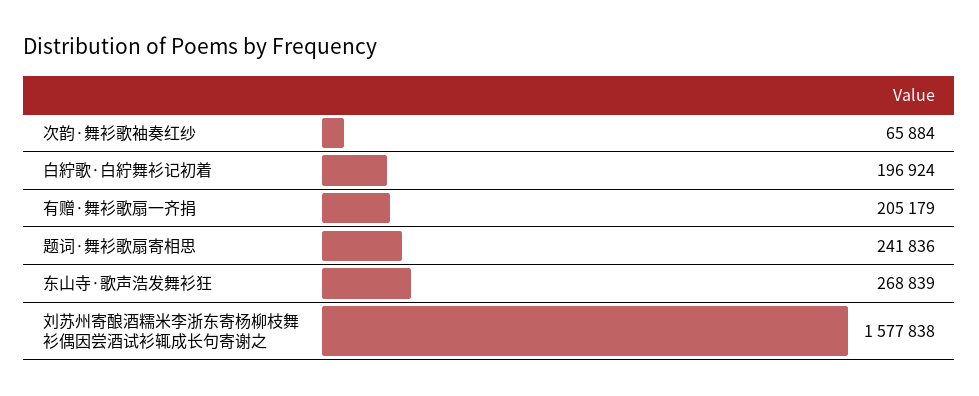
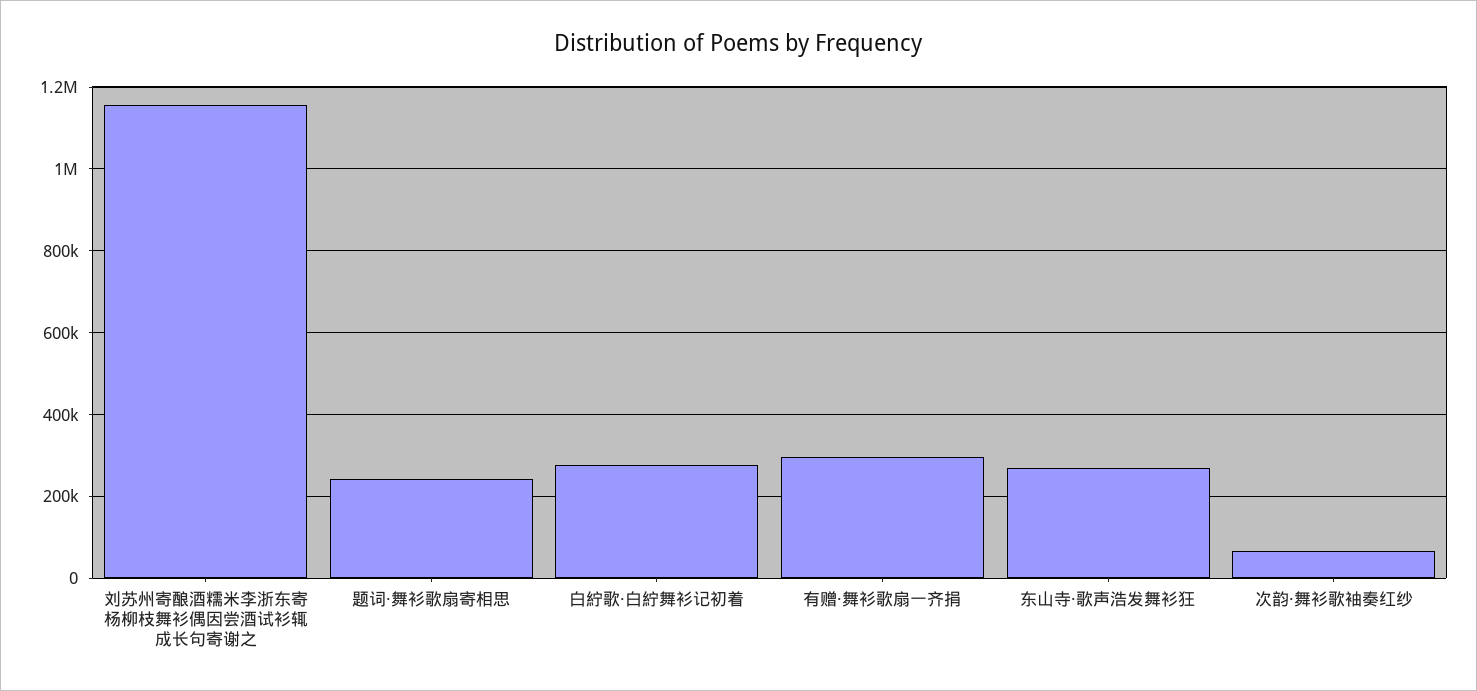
白紵歌·白紵舞衫记初着: 196924 -> 280000
有赠·舞衫歌扇一齐捐: 205179 -> 300000
刘苏州寄酿酒糯米李浙东寄杨柳枝舞衫偶因尝酒试衫辄成长句寄谢之: 1577838 -> 1160000

